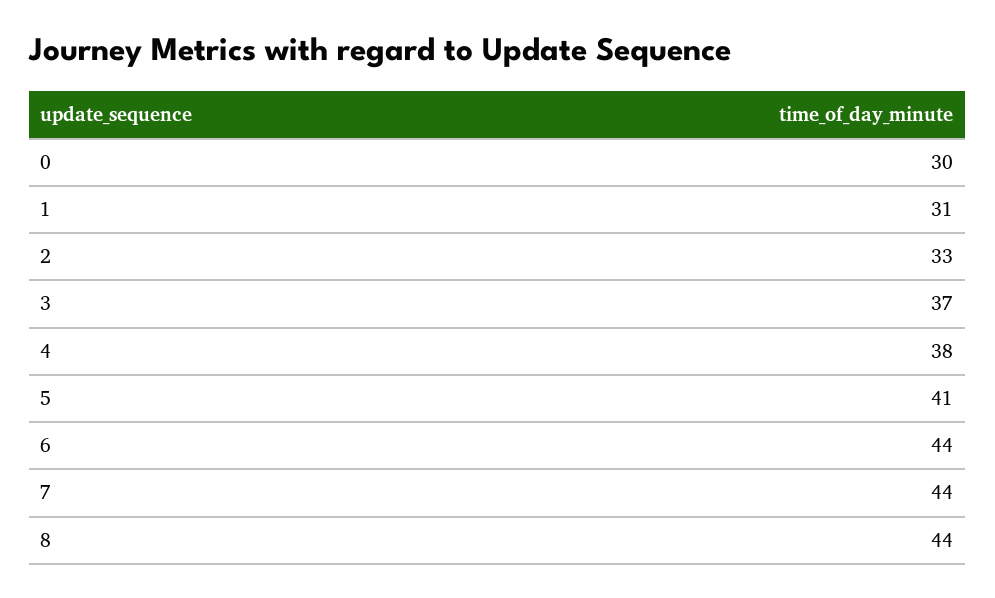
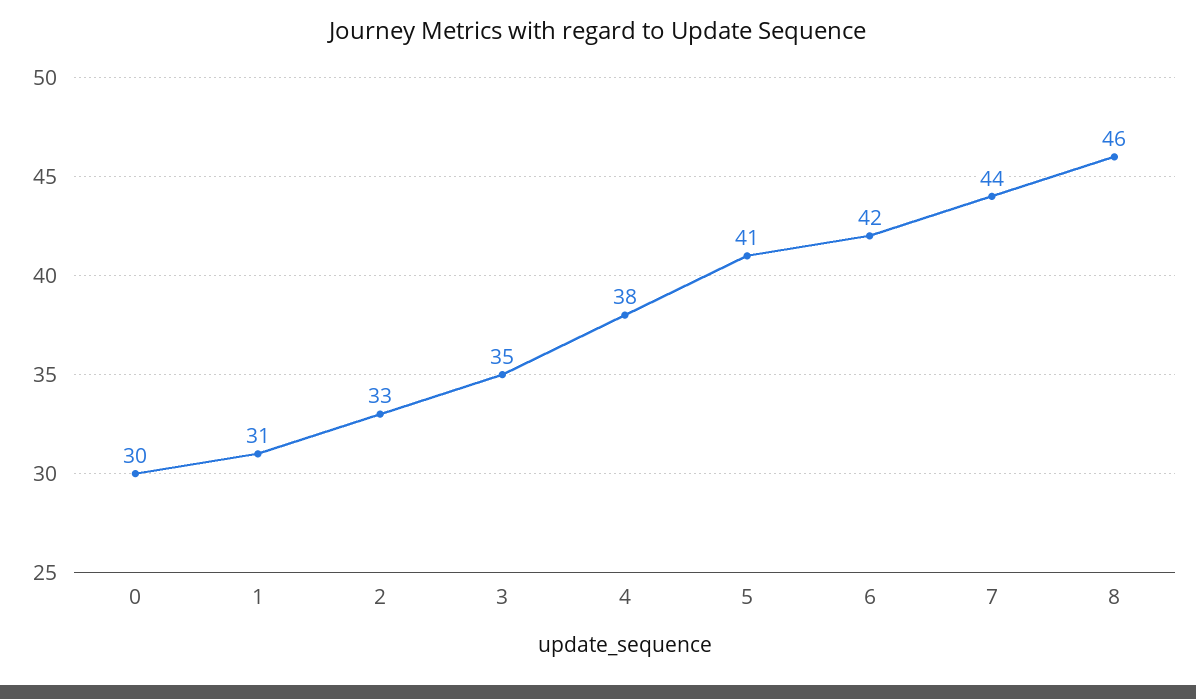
3: 37 -> 35
6: 44 -> 42
8: 44 -> 46

